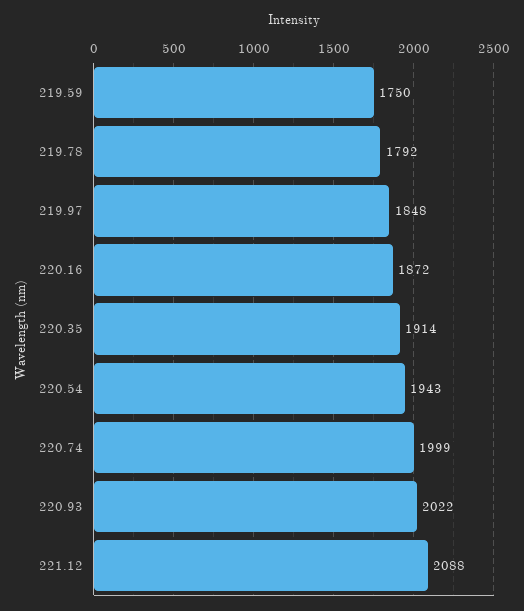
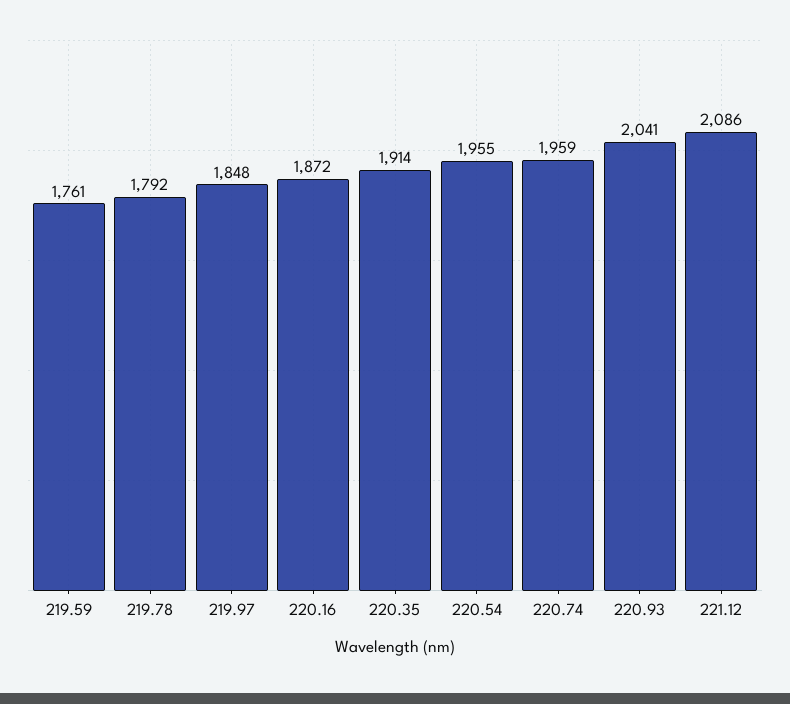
219.59: 1750 -> 1761
220.54: 1943 -> 1955
220.74: 1999 -> 1959
220.93: 2022 -> 2041
221.12: 2088 -> 2086

